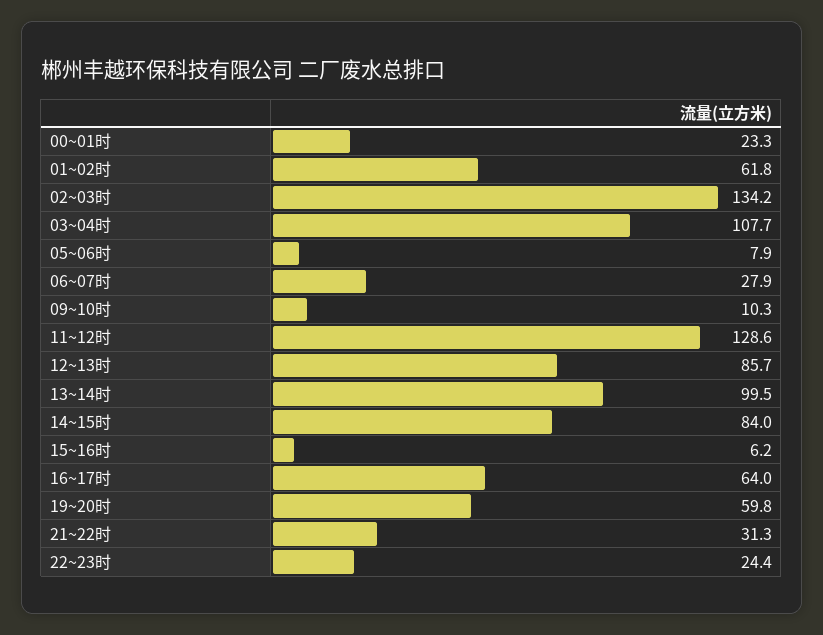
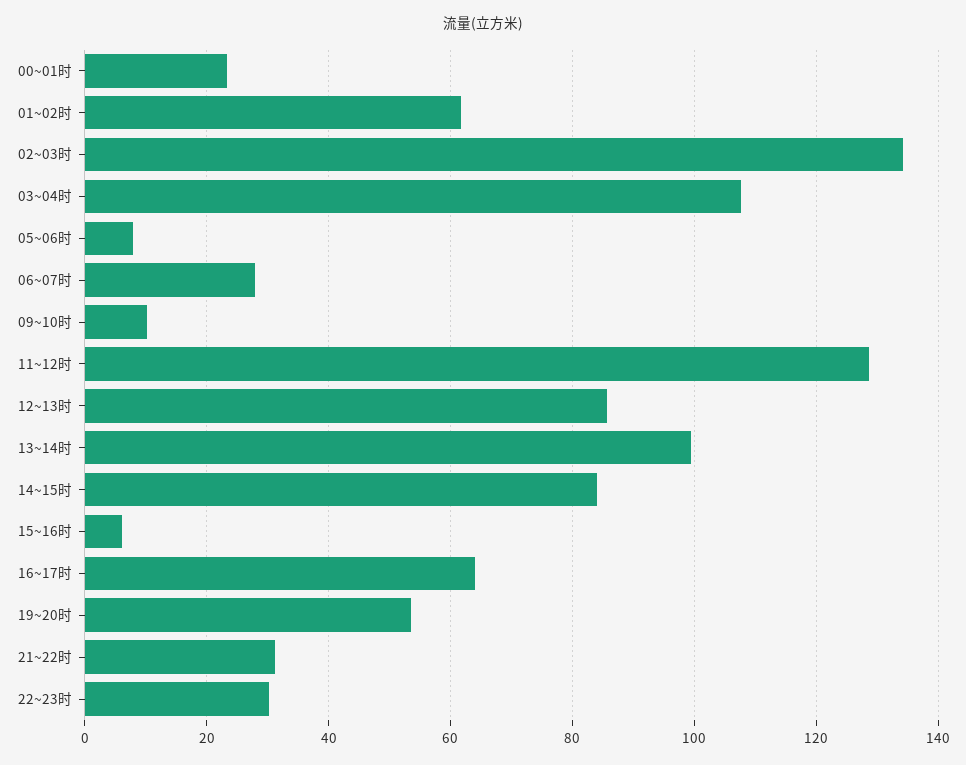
19~20时: 59.8 -> 54
22~23时: 24.4 -> 30

